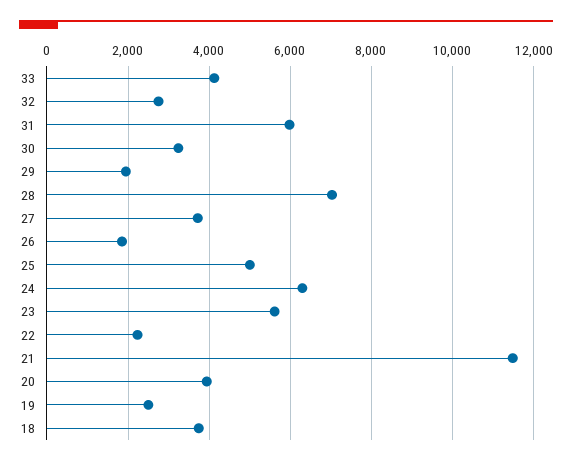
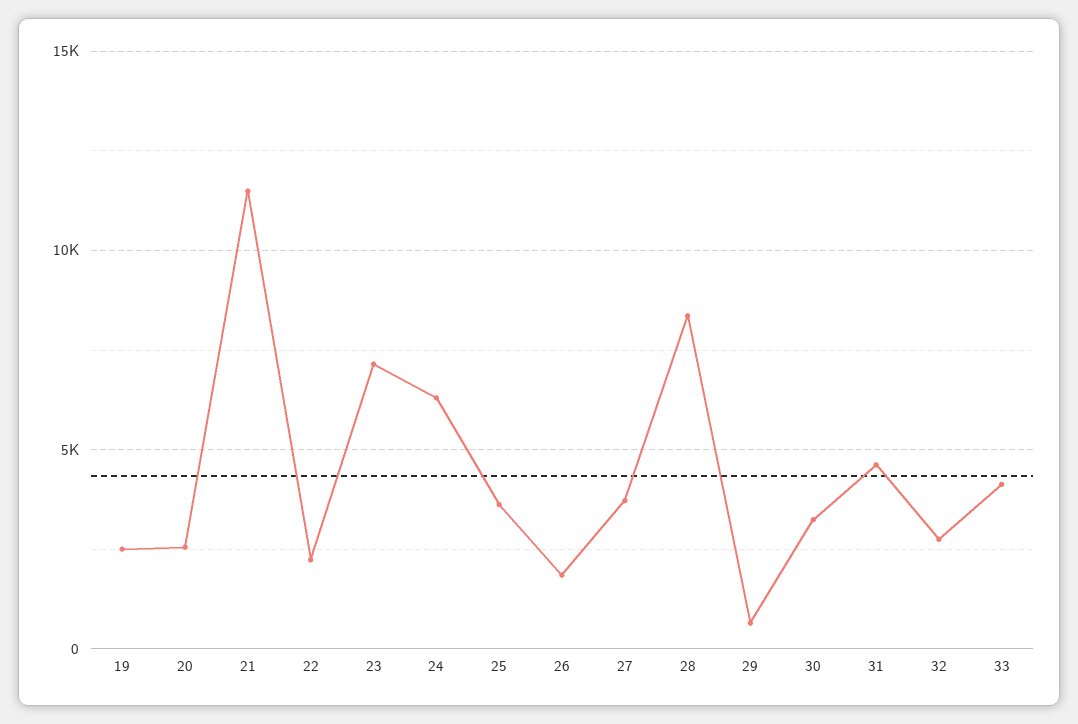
31: 6000 -> 4500
29: 2000 -> 500
28: 7000 -> 8500
25: 5000 -> 3500
23: 5600 -> 7000
20: 4000 -> 2500
18: 3800 -> none

